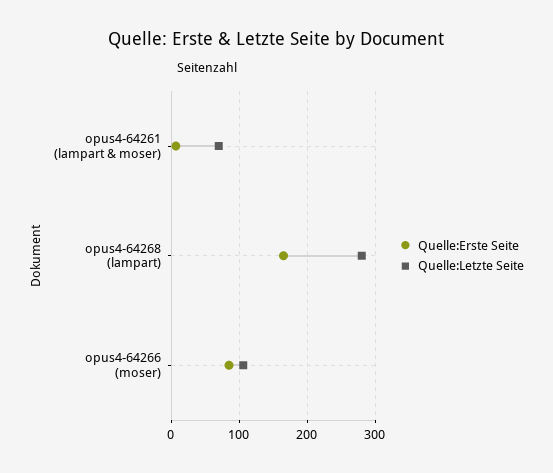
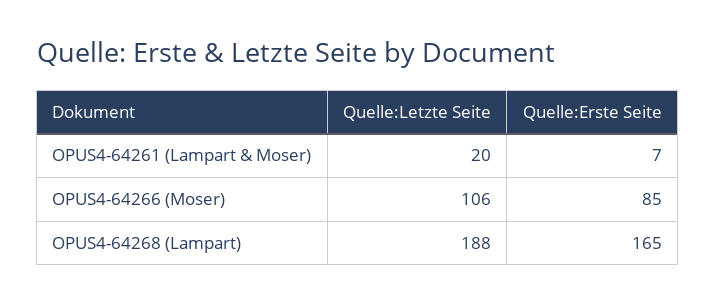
Quelle:Letzte Seite, opus4-64261 (lampart & moser): 70 -> 20
Quelle:Letzte Seite, opus4-64268 (lampart): 280 -> 188

